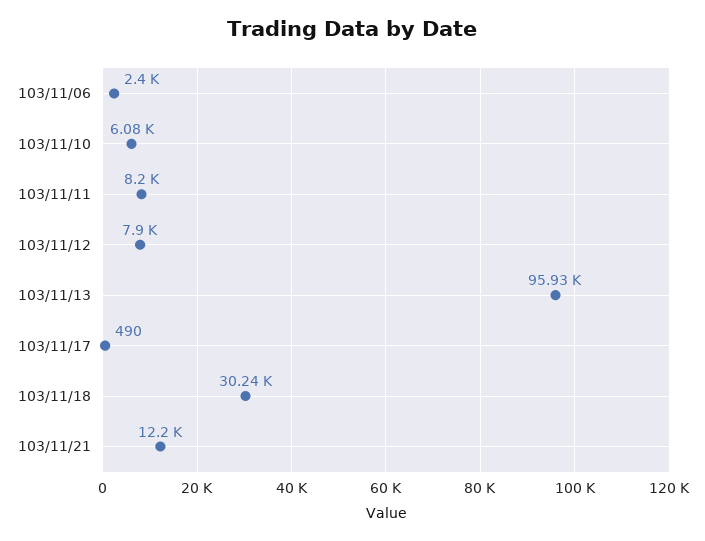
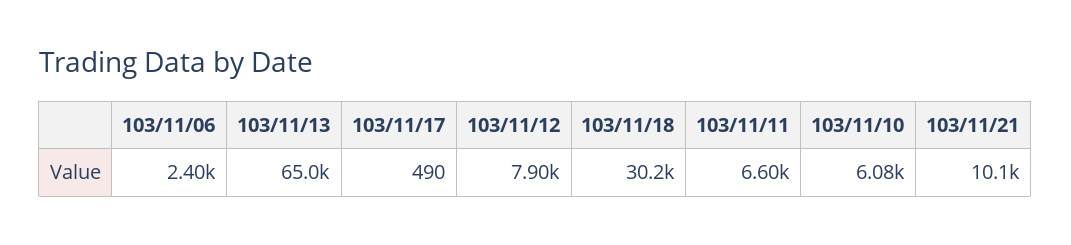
103/11/11: 8200 -> 6600
103/11/13: 95930 -> 65000
103/11/21: 12200 -> 10100

